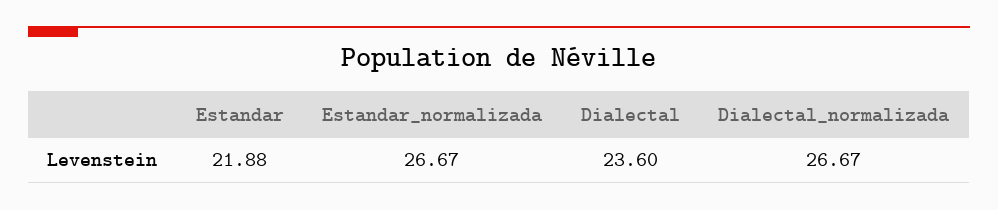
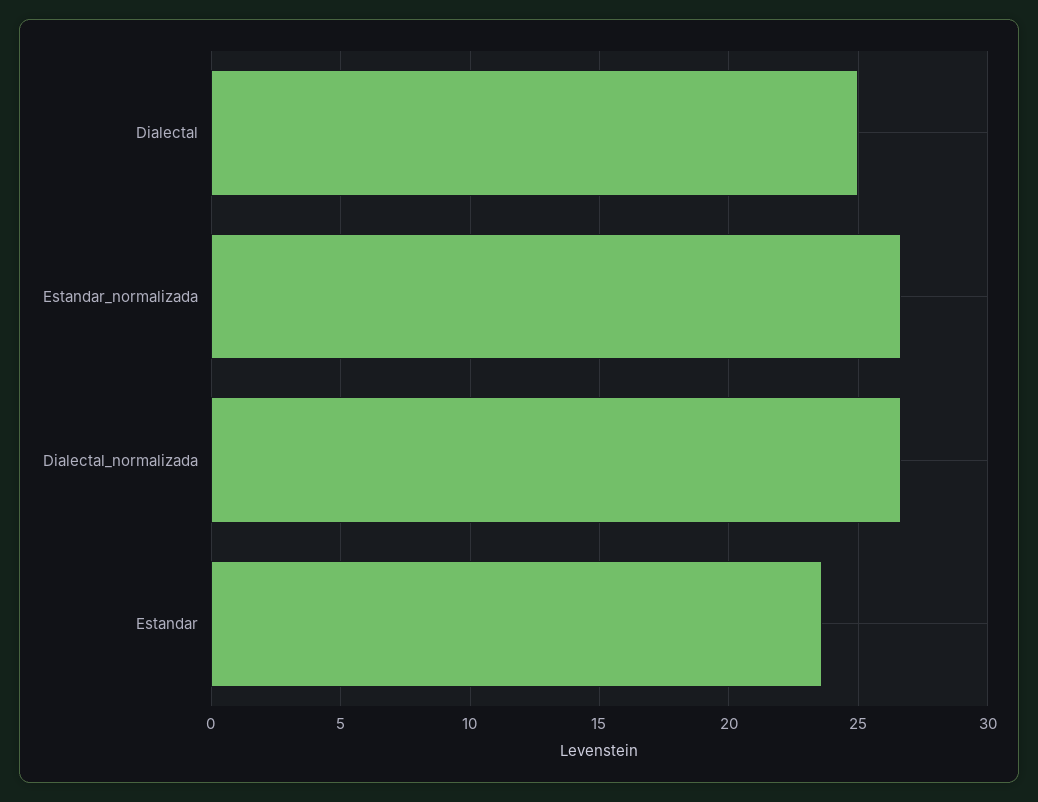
Estandar: 21.88 -> 23.5
Dialectal: 23.6 -> 25

